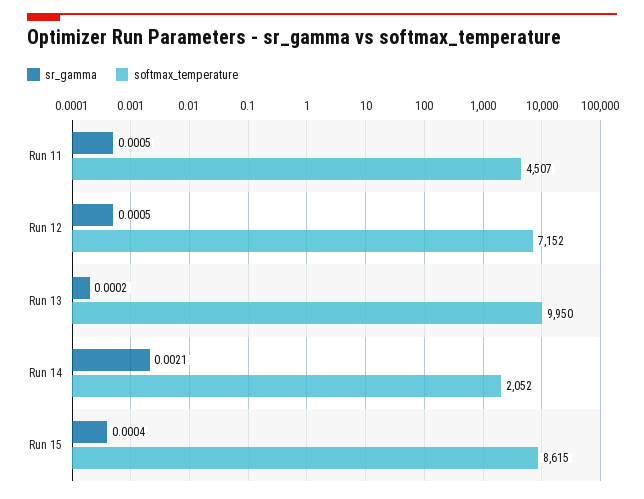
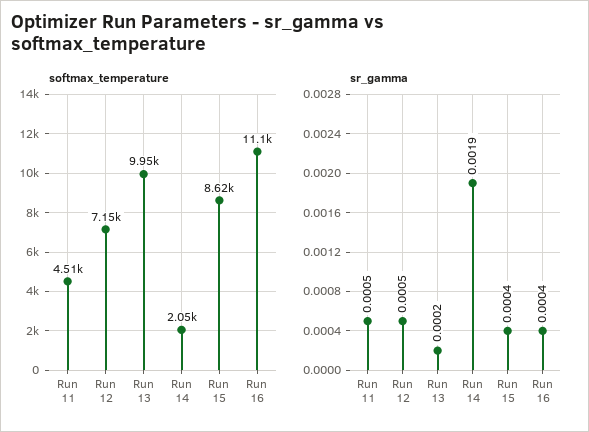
sr_gamma, Run 14: 0.0021 -> 0.0019
softmax_temperature, Run 16: none -> 11100
sr_gamma, Run 16: none -> 0.0004

